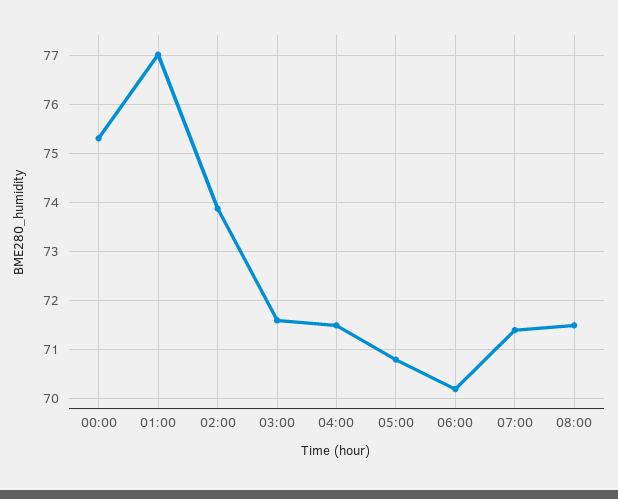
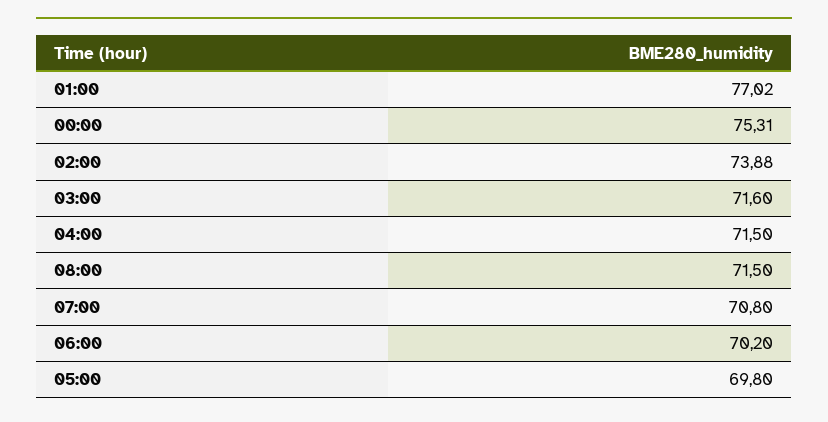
05:00: 70.8 -> 69.8
07:00: 71.4 -> 70.8

